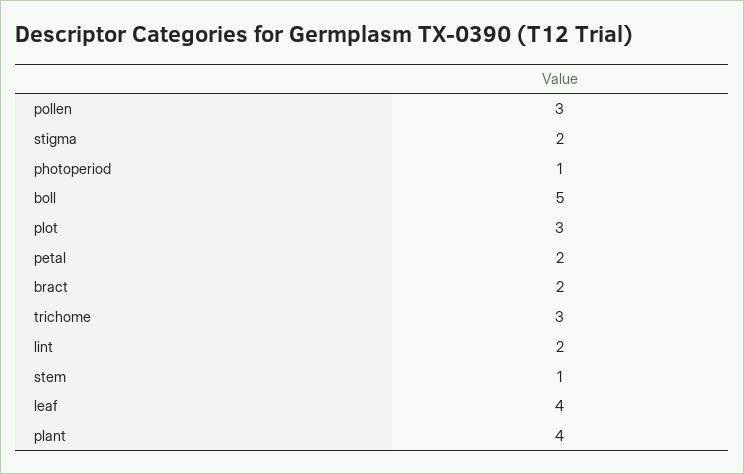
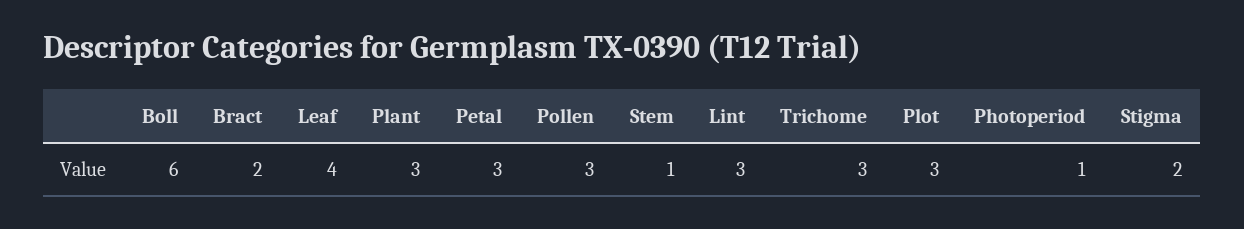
boll: 5 -> 6
petal: 2 -> 3
lint: 2 -> 3
plant: 4 -> 3

